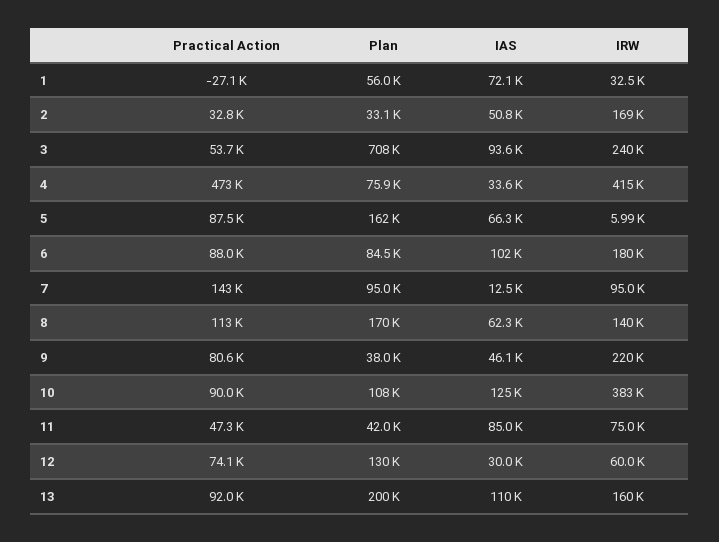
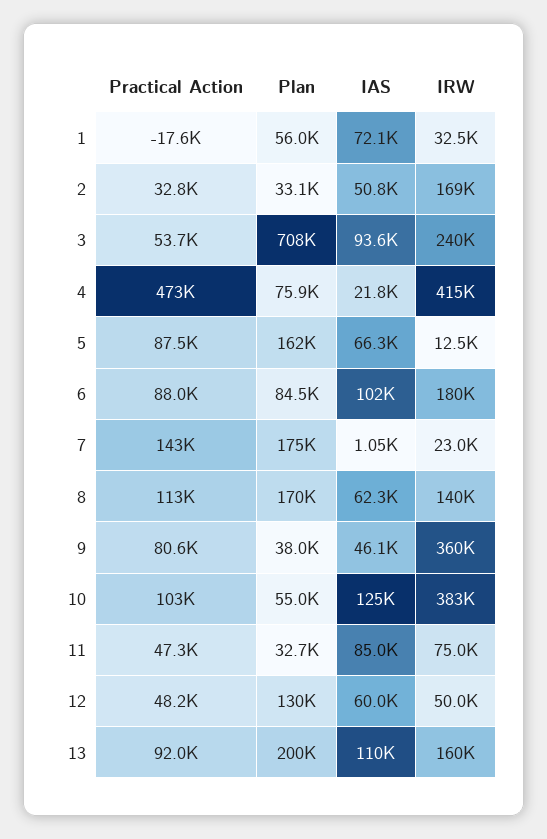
Practical Action, 1: -27100 -> -17600
IAS, 4: 33600 -> 21800
IRW, 5: 5990 -> 12500
Plan, 7: 95000 -> 175000
IAS, 7: 12500 -> 1050
IRW, 7: 95000 -> 23000
IRW, 9: 220000 -> 360000
Practical Action, 10: 90000 -> 103000
Plan, 10: 108000 -> 55000
Plan, 11: 42000 -> 32700
Practical Action, 12: 74100 -> 48200
IAS, 12: 30000 -> 60000
IRW, 12: 60000 -> 50000

